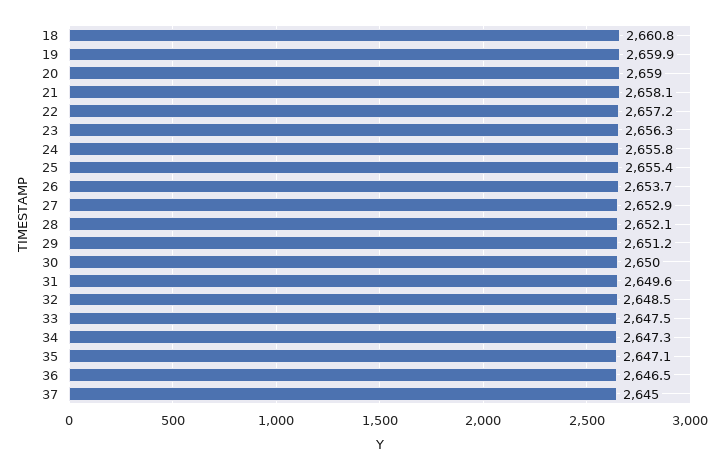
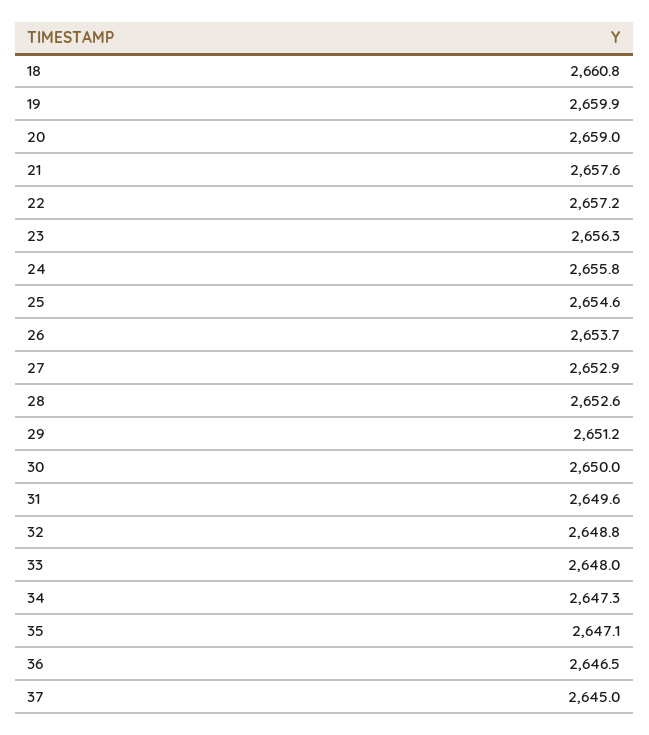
21: 2658.1 -> 2657.6
25: 2655.4 -> 2654.6
28: 2652.1 -> 2652.6
32: 2648.5 -> 2648.8
33: 2647.5 -> 2648

